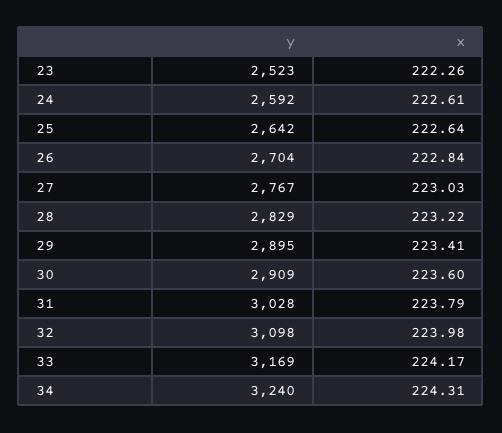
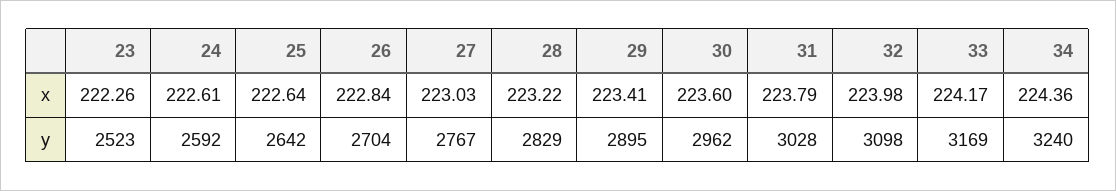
y, 30: 2909 -> 2962
x, 34: 224.31 -> 224.36

